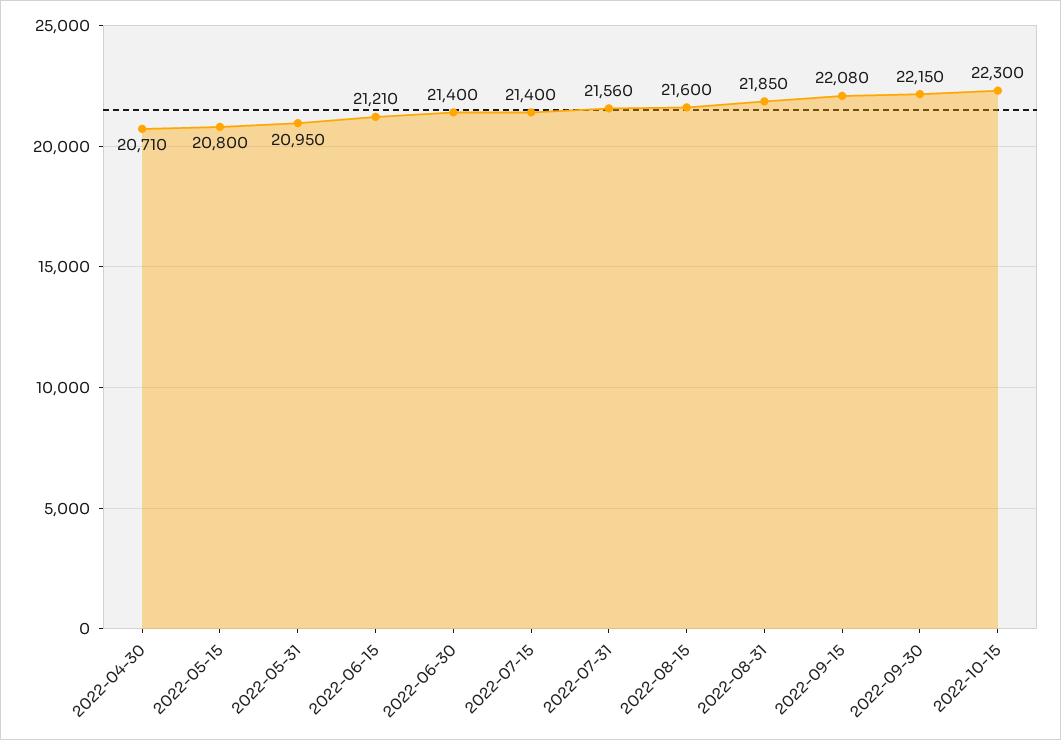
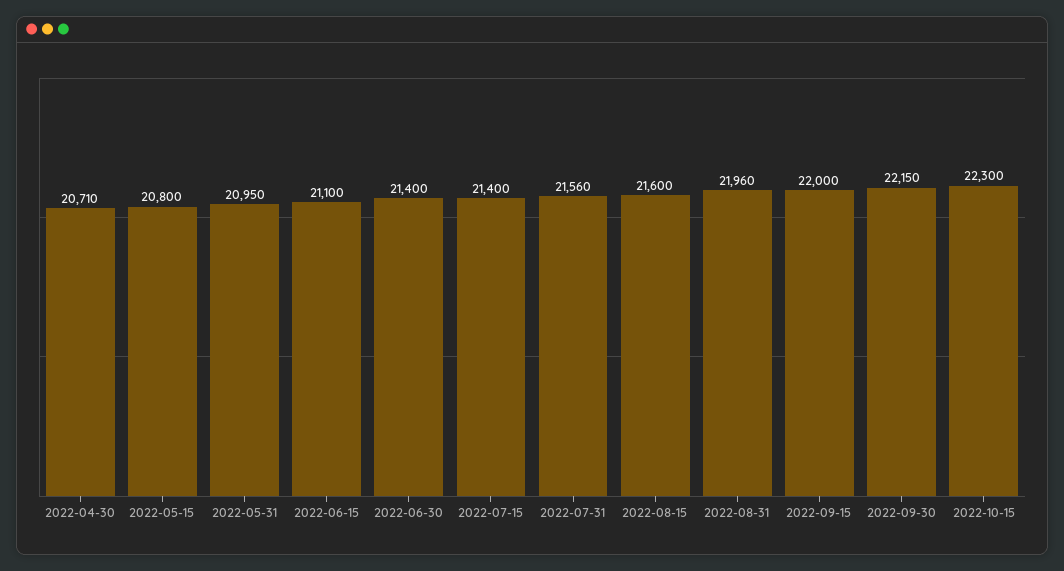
2022-06-15: 21210 -> 21100
2022-08-31: 21850 -> 21960
2022-09-15: 22080 -> 22000

